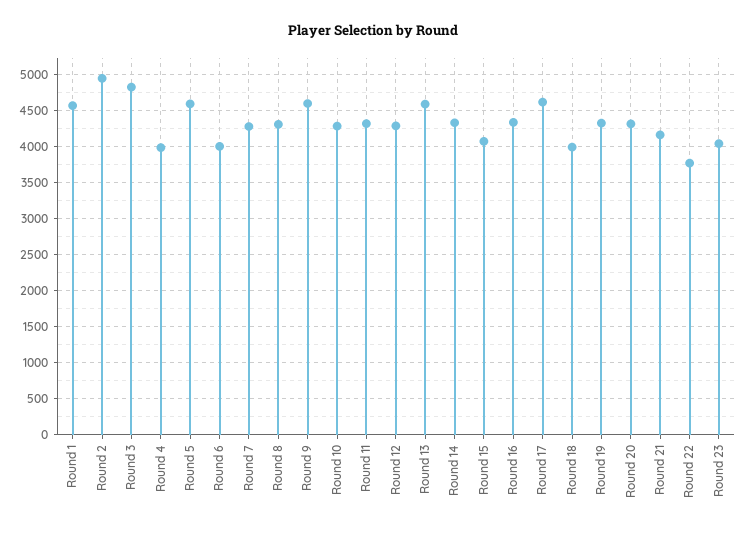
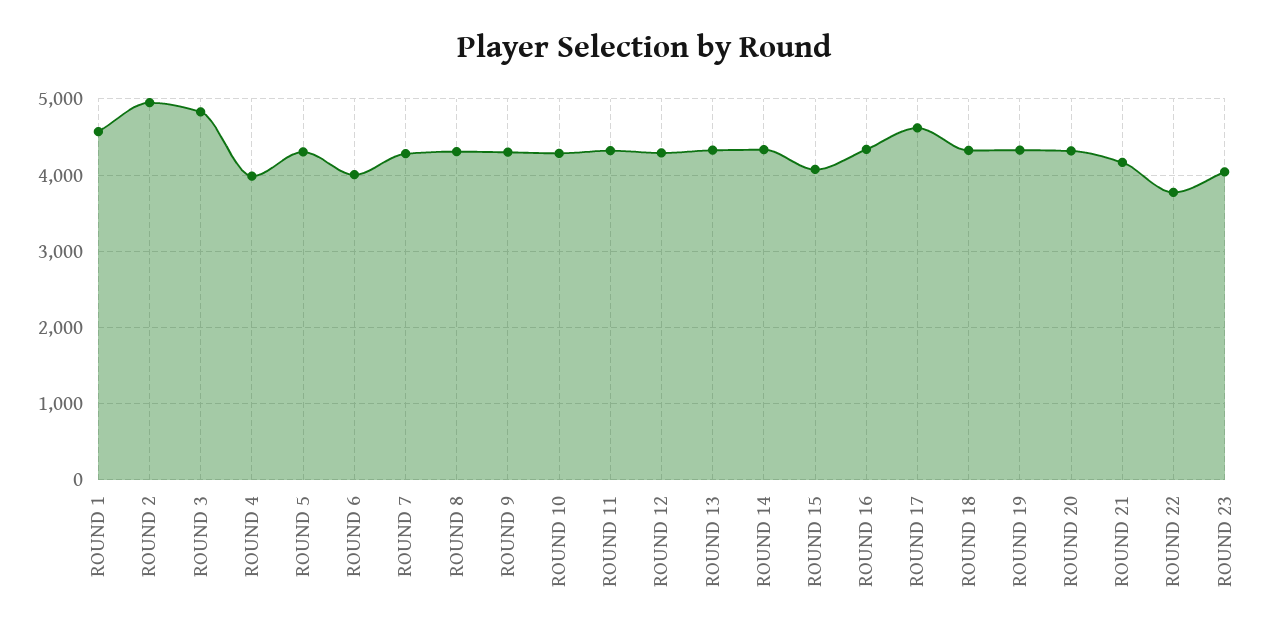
Round 5: 4600 -> 4300
Round 9: 4600 -> 4300
Round 13: 4600 -> 4300
Round 18: 4000 -> 4300

